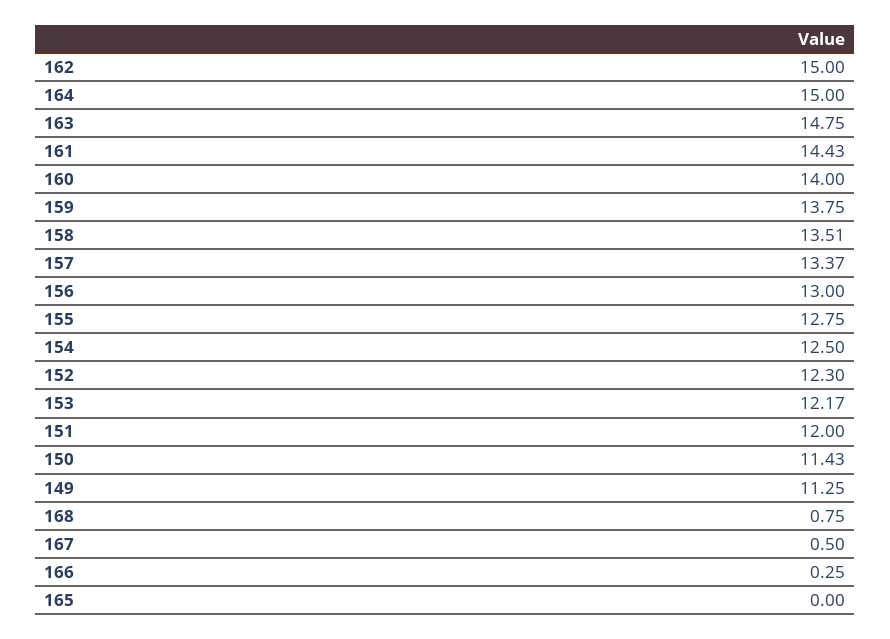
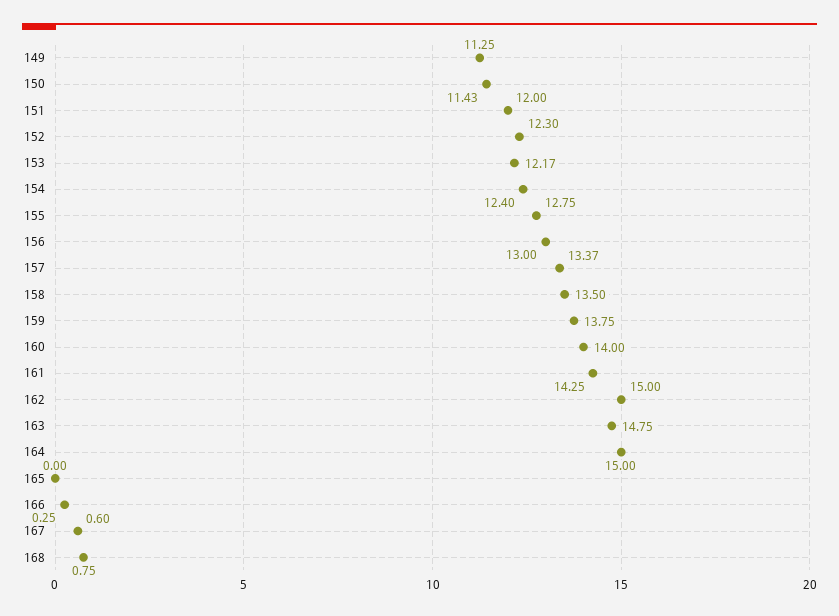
161: 14.43 -> 14.25
158: 13.51 -> 13.5
154: 12.5 -> 12.4
167: 0.5 -> 0.6

